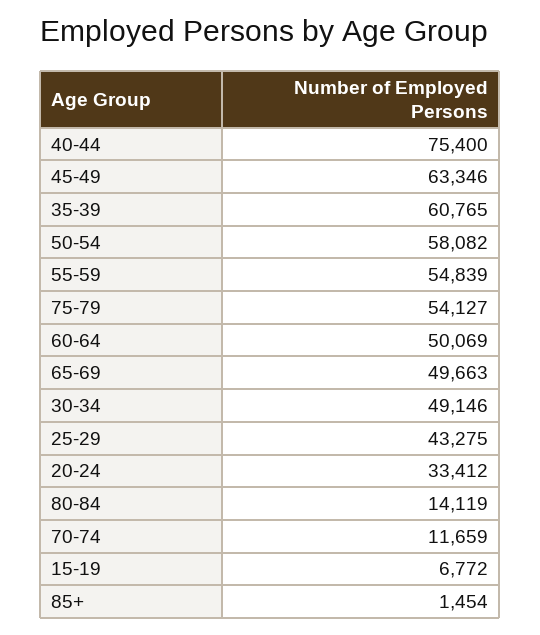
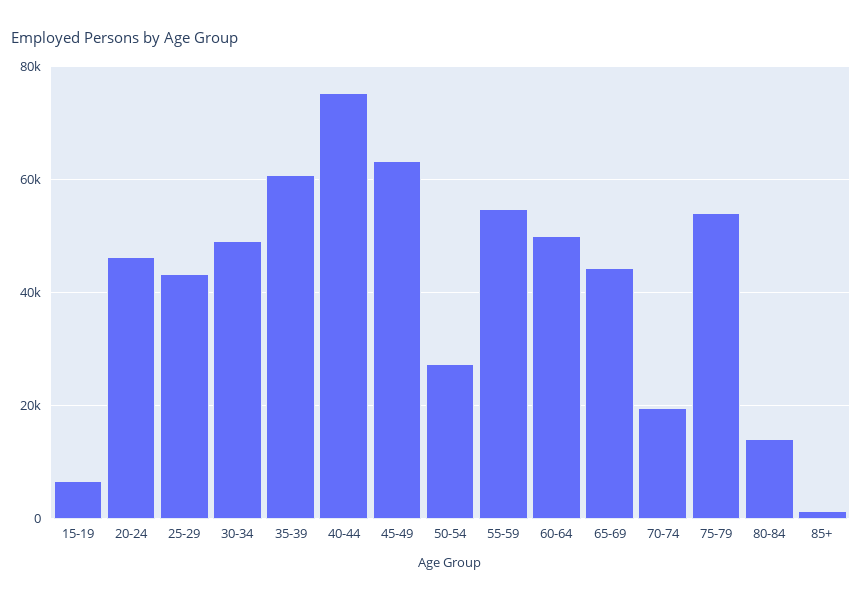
50-54: 58082 -> 28000
65-69: 49663 -> 44000
20-24: 33412 -> 46000
70-74: 11659 -> 20000

